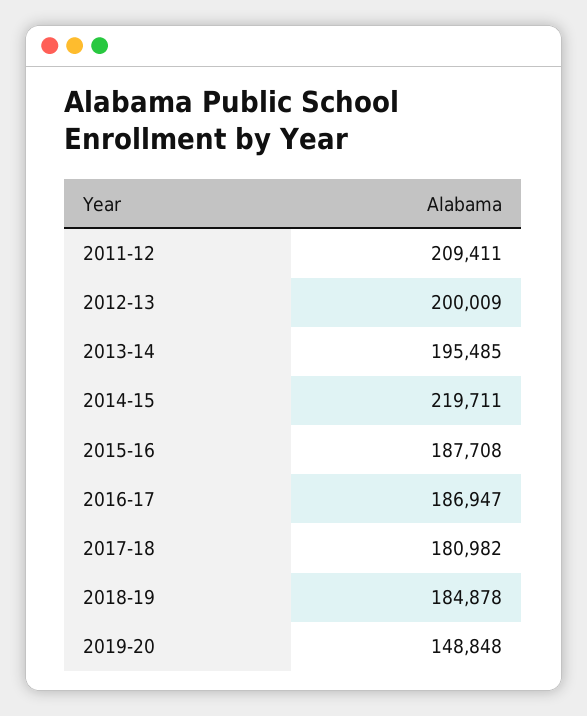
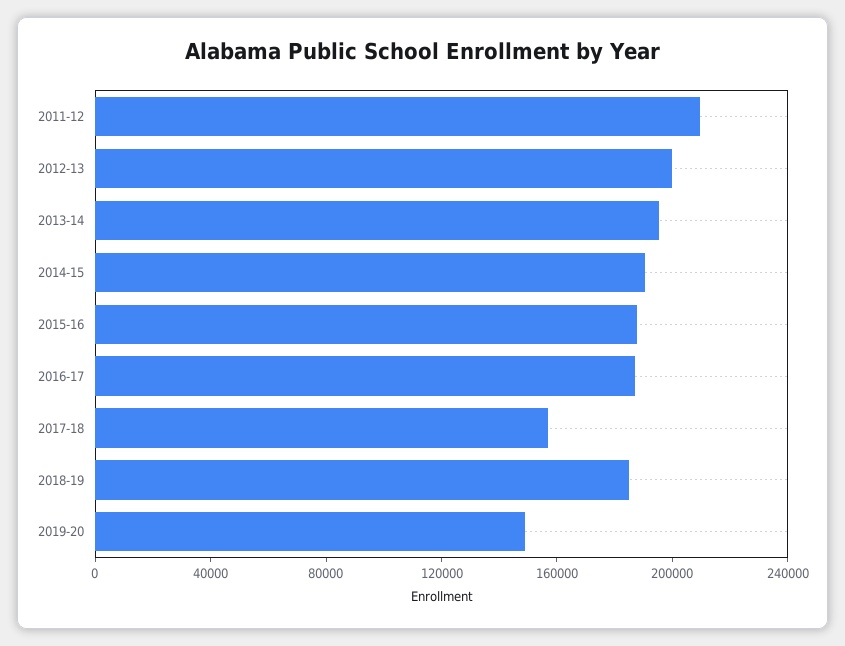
2014-15: 219711 -> 190000
2017-18: 180982 -> 160000

